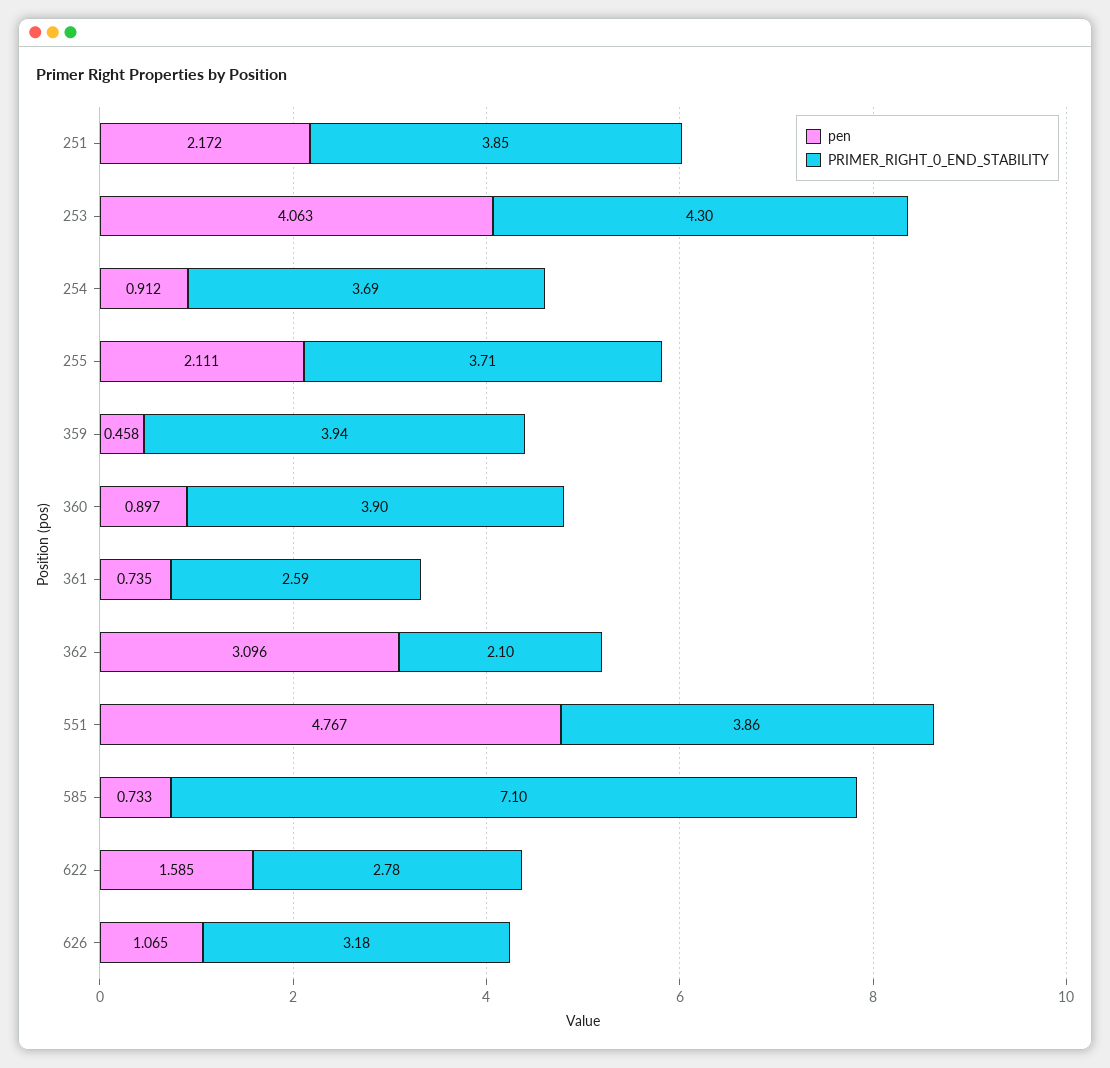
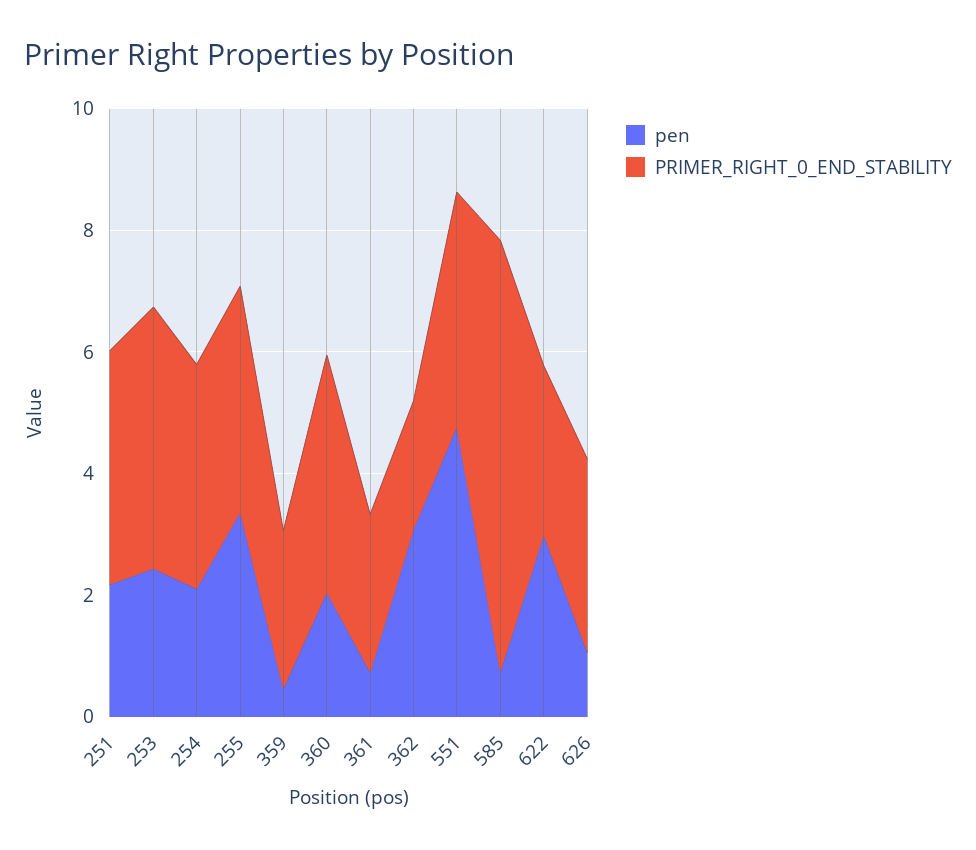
pen, 253: 4.063 -> 2.5
pen, 254: 0.912 -> 2
pen, 255: 2.111 -> 3.5
PRIMER_RIGHT_0_END_STABILITY, 359: 3.94 -> 2.5
pen, 360: 0.897 -> 2
pen, 622: 1.585 -> 3

